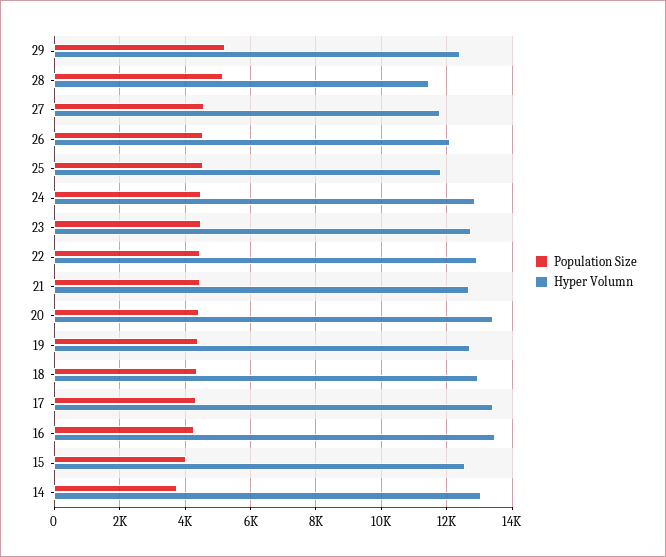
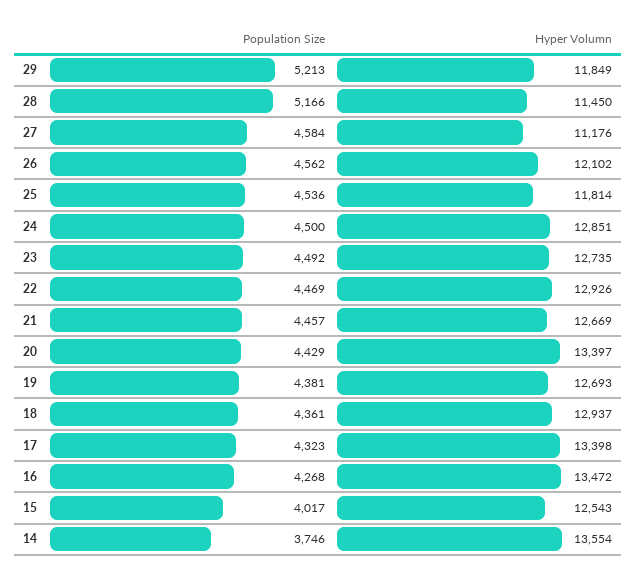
Hyper Volumn, 29: 12400 -> 11849
Hyper Volumn, 27: 11800 -> 11176
Hyper Volumn, 14: 13000 -> 13554

